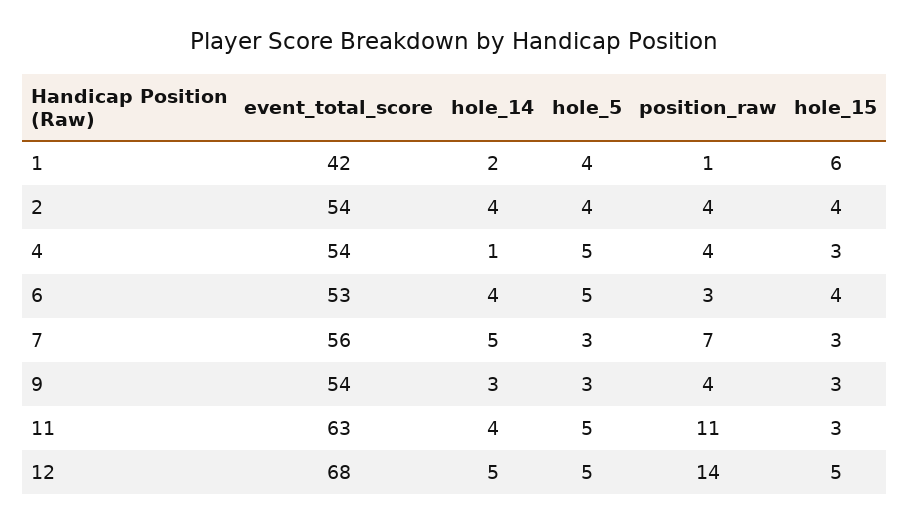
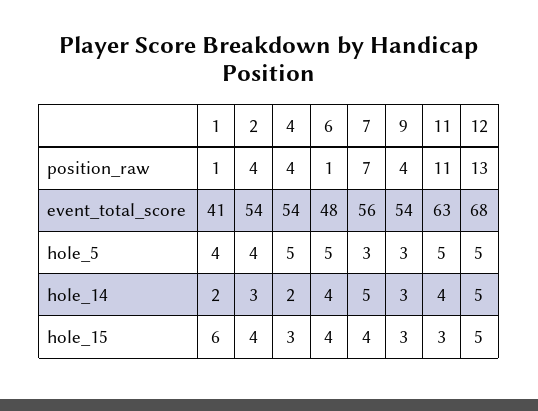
event_total_score, 1: 42 -> 41
hole_14, 2: 4 -> 3
hole_14, 4: 1 -> 2
event_total_score, 6: 53 -> 48
position_raw, 6: 3 -> 1
hole_15, 7: 3 -> 4
position_raw, 12: 14 -> 13

